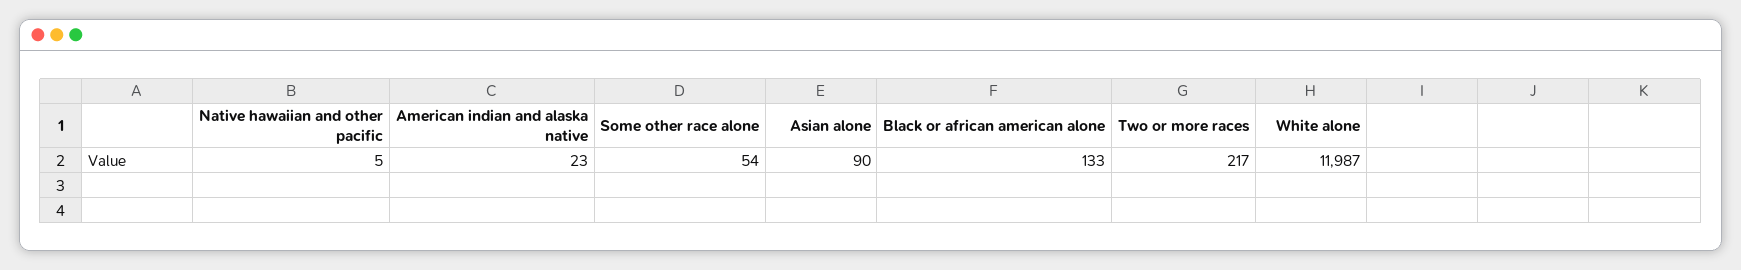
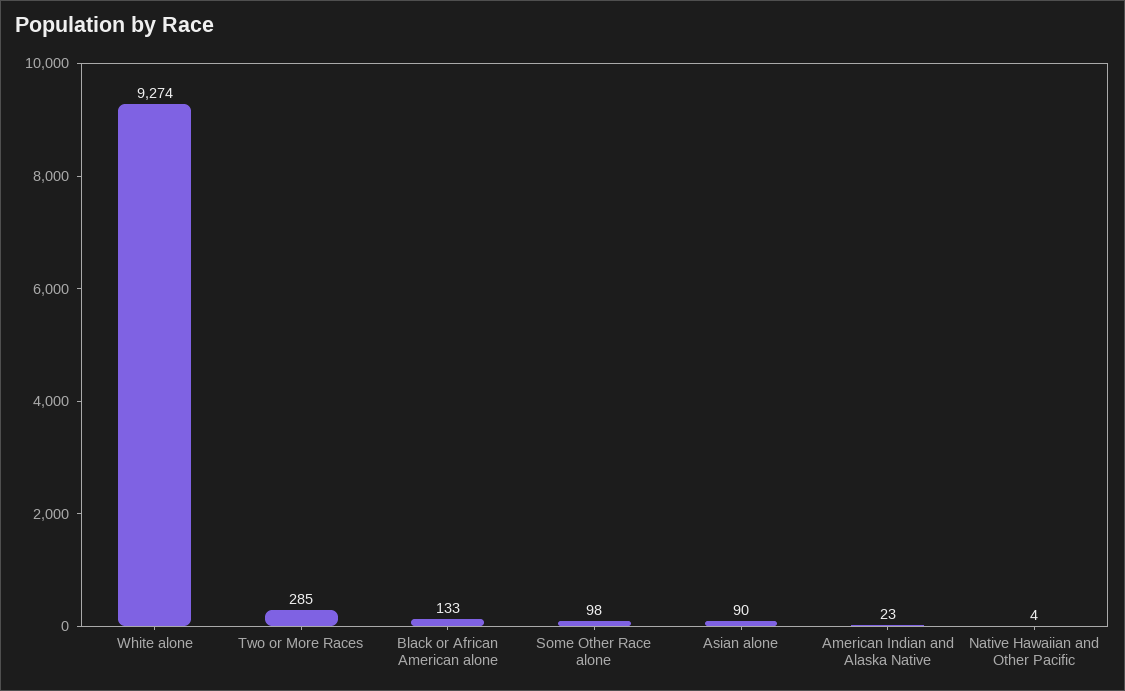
Native hawaiian and other pacific: 5 -> 4
Some other race alone: 54 -> 98
Two or more races: 217 -> 285
White alone: 11987 -> 9274

